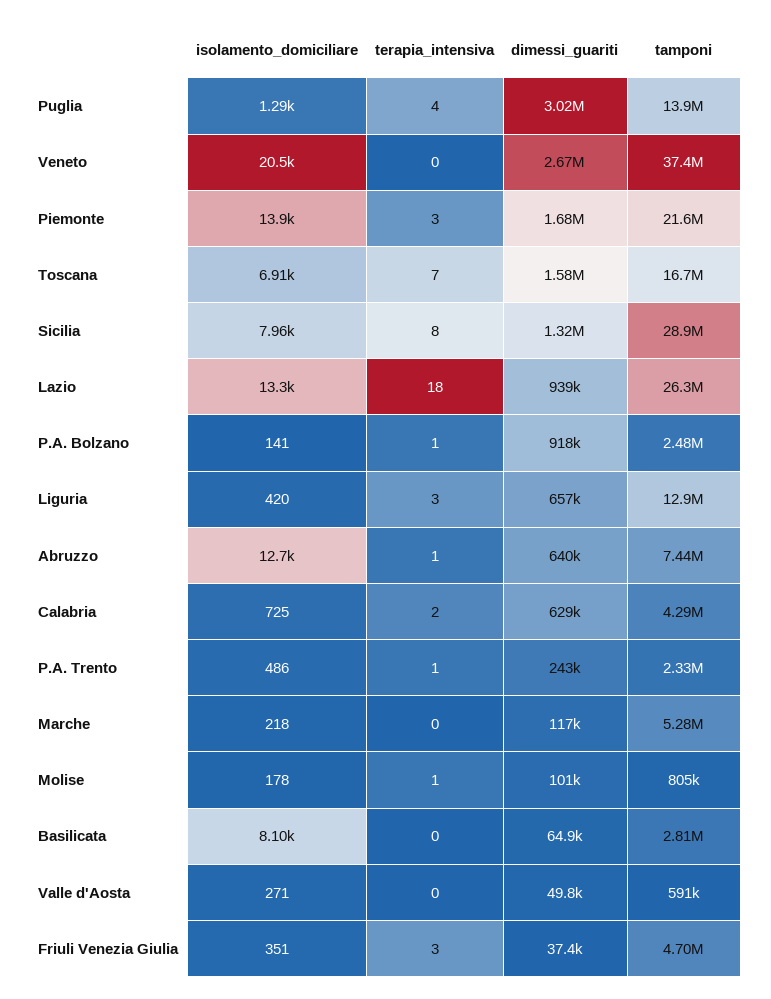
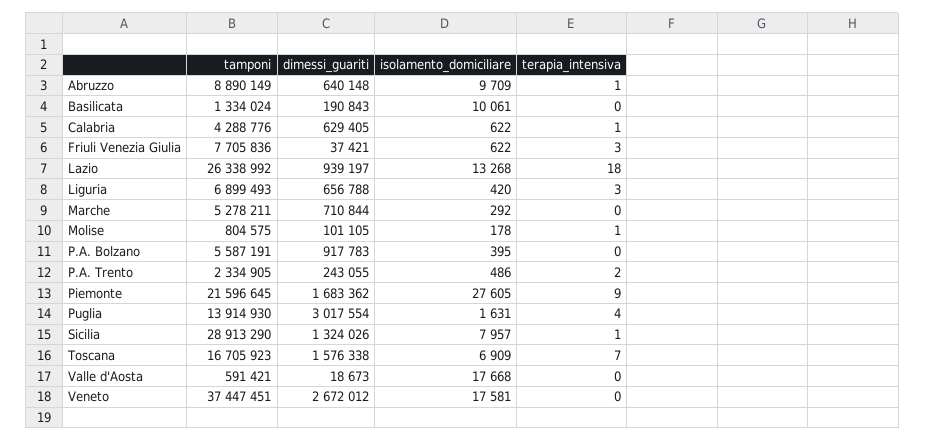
isolamento_domiciliare, Puglia: 1290 -> 1631
isolamento_domiciliare, Veneto: 20500 -> 17581
isolamento_domiciliare, Piemonte: 13900 -> 27605
terapia_intensiva, Piemonte: 3 -> 9
terapia_intensiva, Sicilia: 8 -> 1
isolamento_domiciliare, P.A. Bolzano: 141 -> 395
terapia_intensiva, P.A. Bolzano: 1 -> 0
tamponi, P.A. Bolzano: 2480000 -> 5587191
tamponi, Liguria: 12900000 -> 6899493
isolamento_domiciliare, Abruzzo: 12700 -> 9709
tamponi, Abruzzo: 7440000 -> 8890149
isolamento_domiciliare, Calabria: 725 -> 622
terapia_intensiva, Calabria: 2 -> 1
terapia_intensiva, P.A. Trento: 1 -> 2
isolamento_domiciliare, Marche: 218 -> 292
dimessi_guariti, Marche: 117000 -> 710844
isolamento_domiciliare, Basilicata: 8100 -> 10061
dimessi_guariti, Basilicata: 64900 -> 190843
tamponi, Basilicata: 2810000 -> 1334024
isolamento_domiciliare, Valle d'Aosta: 271 -> 17668
dimessi_guariti, Valle d'Aosta: 49800 -> 18673
isolamento_domiciliare, Friuli Venezia Giulia: 351 -> 622
tamponi, Friuli Venezia Giulia: 4700000 -> 7705836

